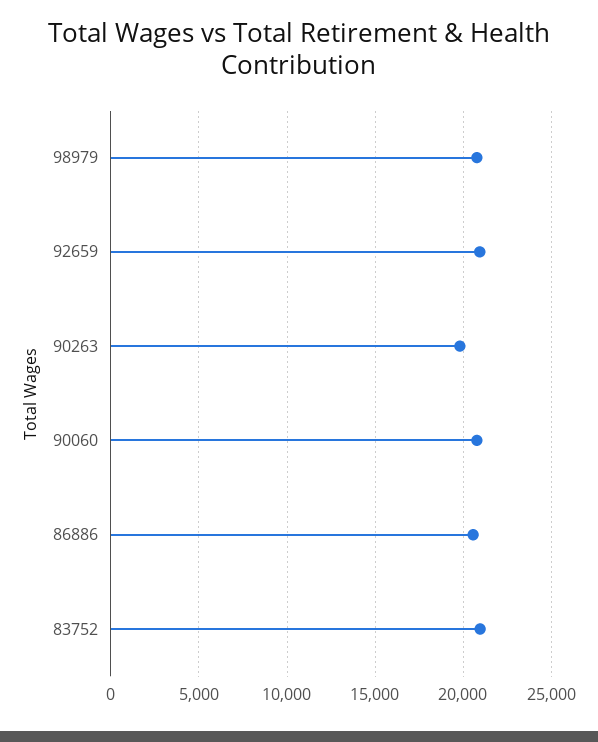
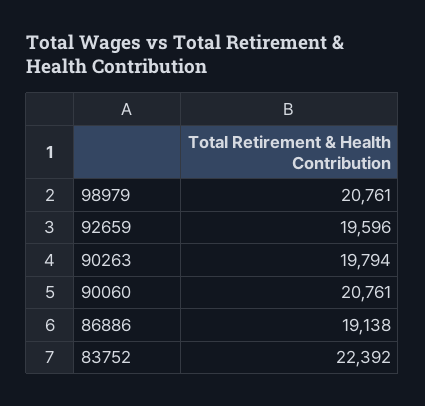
92659: 21000 -> 19596
86886: 20500 -> 19138
83752: 21000 -> 22392

